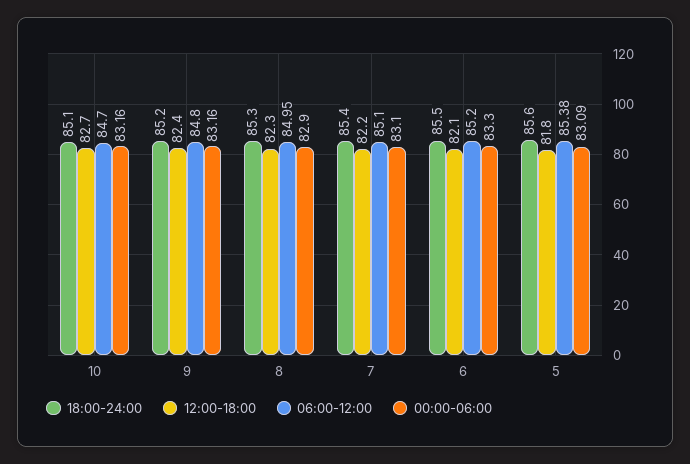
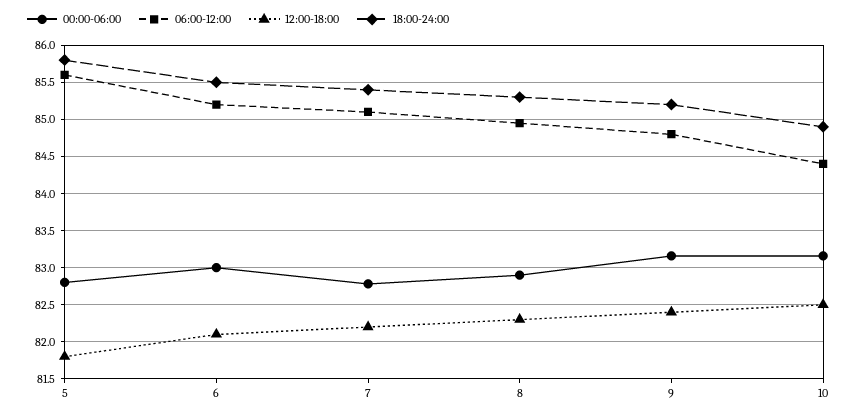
18:00-24:00, 10: 85.1 -> 84.9
12:00-18:00, 10: 82.7 -> 82.5
06:00-12:00, 10: 84.7 -> 84.4
00:00-06:00, 7: 83.1 -> 82.8
00:00-06:00, 6: 83.3 -> 83
18:00-24:00, 5: 85.6 -> 85.8
06:00-12:00, 5: 85.38 -> 85.6
00:00-06:00, 5: 83.09 -> 82.8

